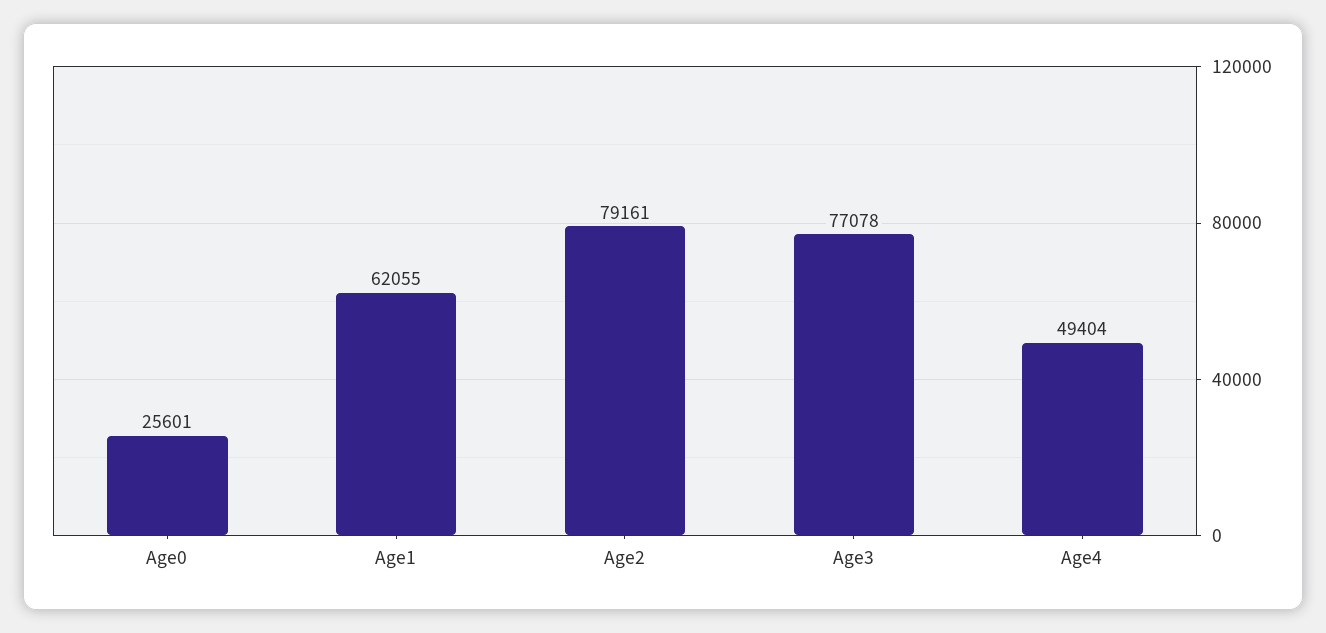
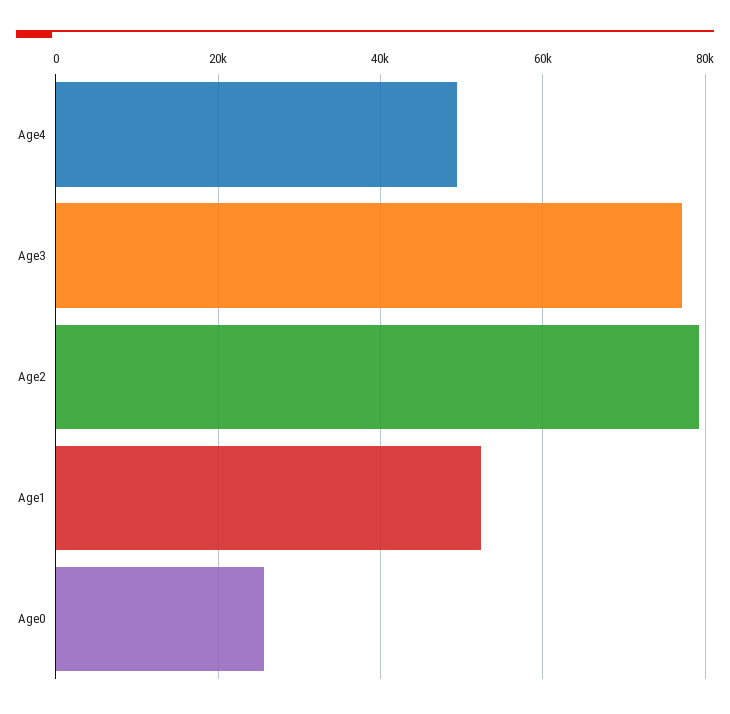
Age1: 62055 -> 52000

